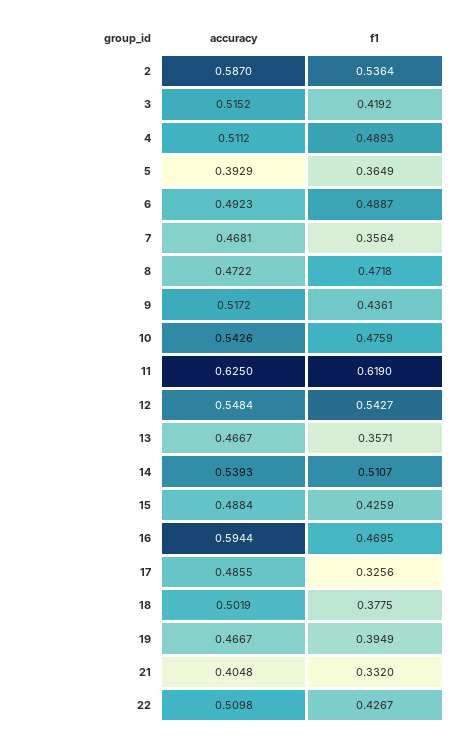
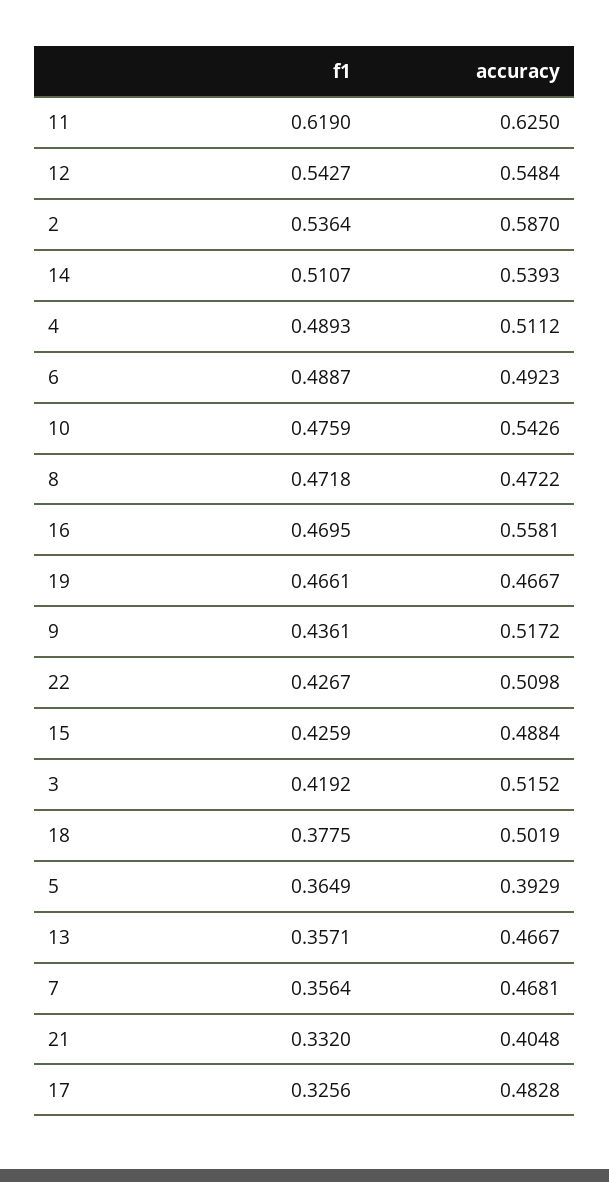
accuracy, 16: 0.5944 -> 0.5581
accuracy, 17: 0.4855 -> 0.4828
f1, 19: 0.3949 -> 0.4661

